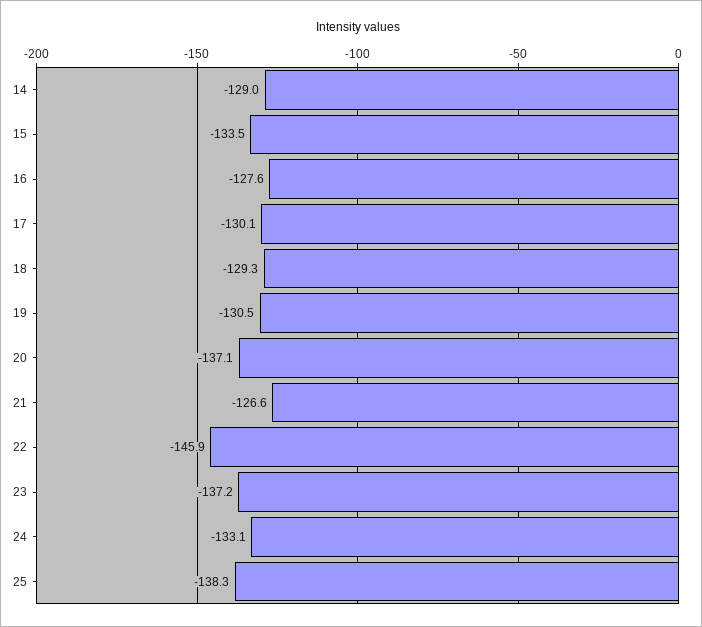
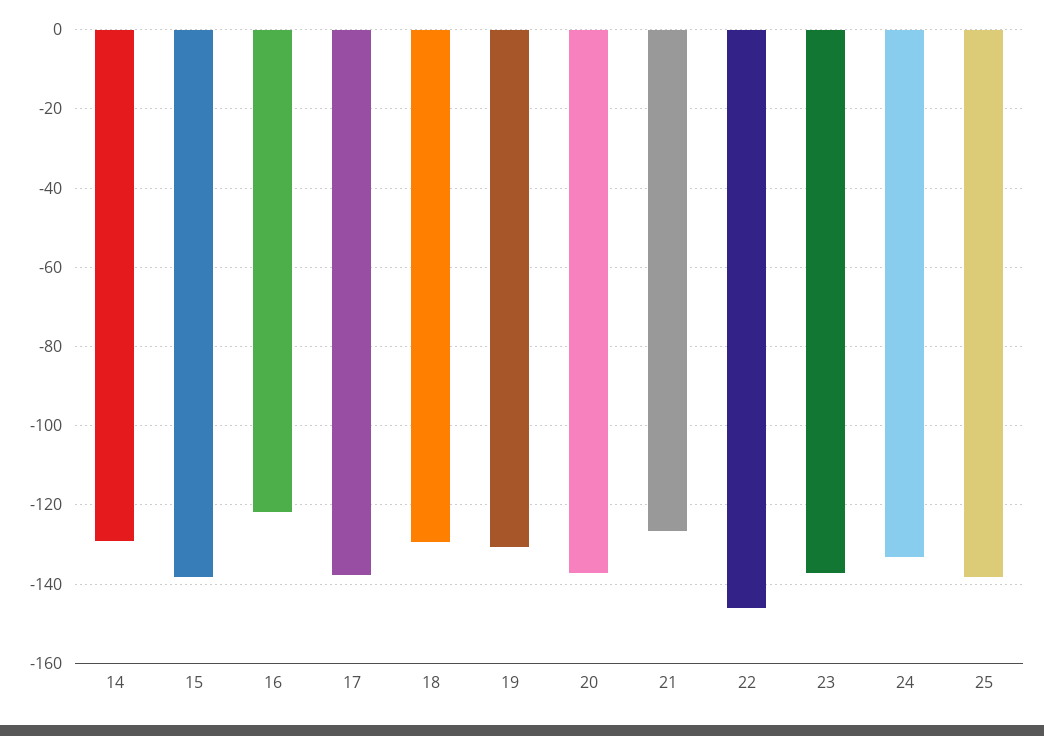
15: -133.5 -> -138
16: -127.6 -> -122
17: -130.1 -> -138

